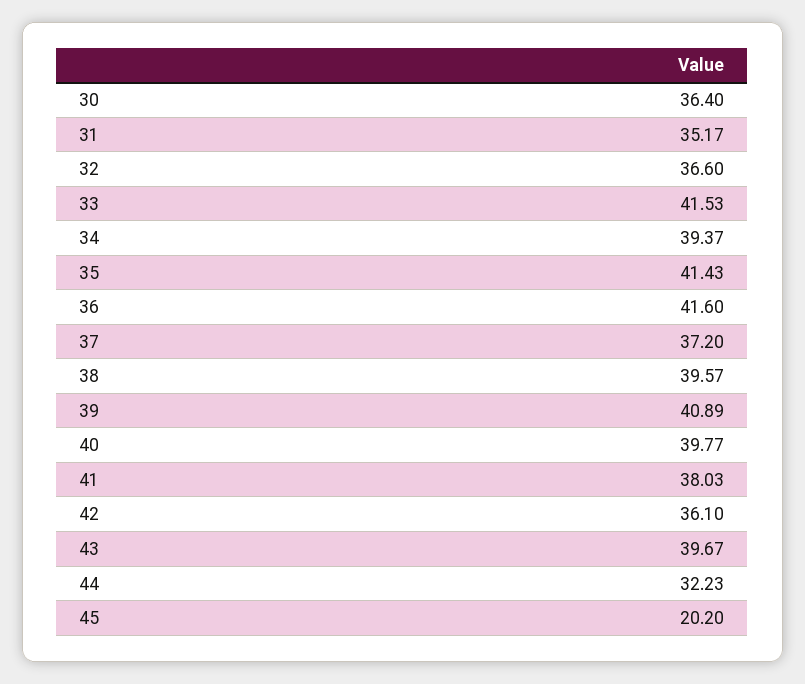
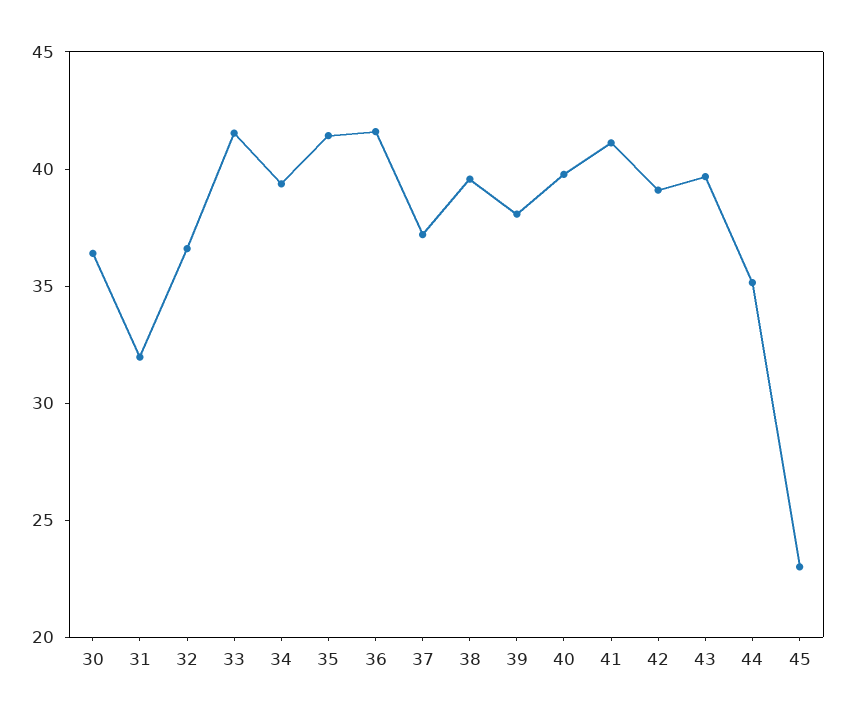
31: 35.17 -> 32
39: 40.89 -> 38
41: 38.03 -> 41
42: 36.1 -> 39
44: 32.23 -> 35
45: 20.2 -> 23

